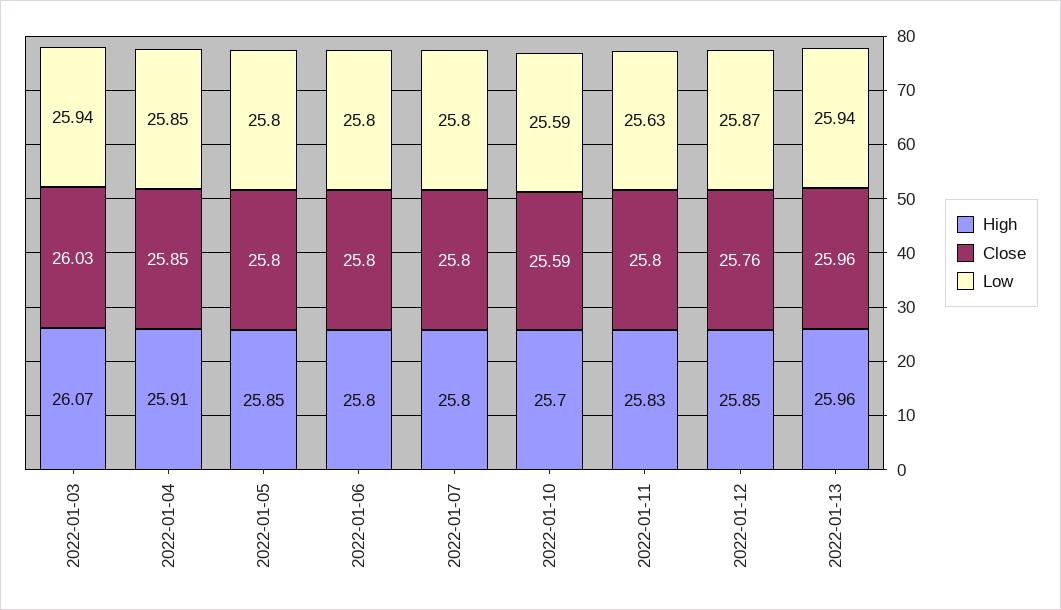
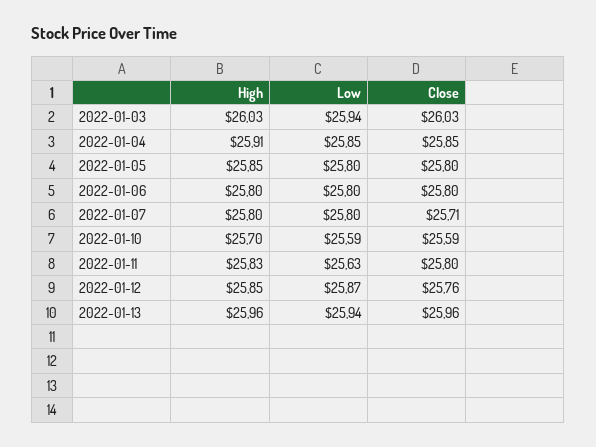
High, 2022-01-03: 26.07 -> 26.03
Close, 2022-01-07: 25.8 -> 25.71

